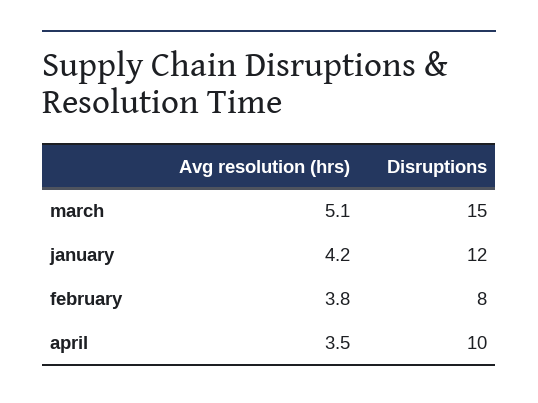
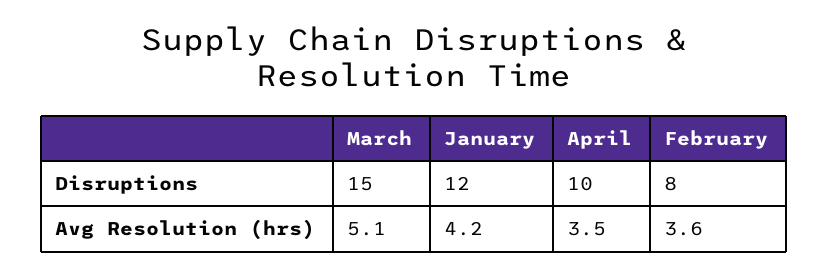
Avg resolution (hrs), february: 3.8 -> 3.6

